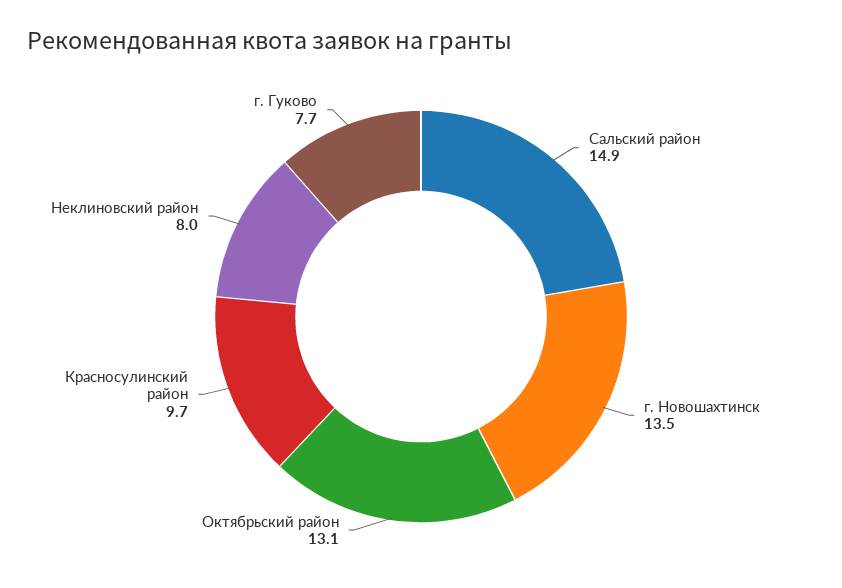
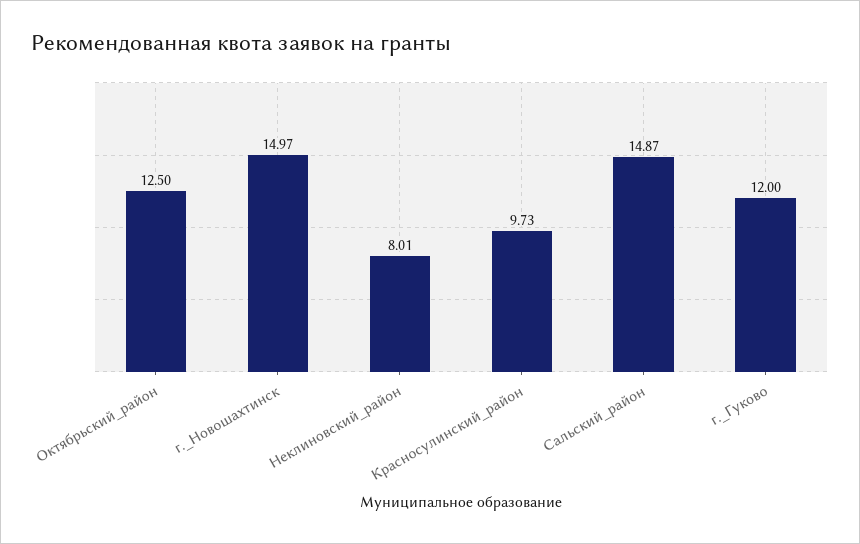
г. Новошахтинск: 13.5 -> 14.97
Октябрьский район: 13.1 -> 12.5
г. Гуково: 7.7 -> 12

